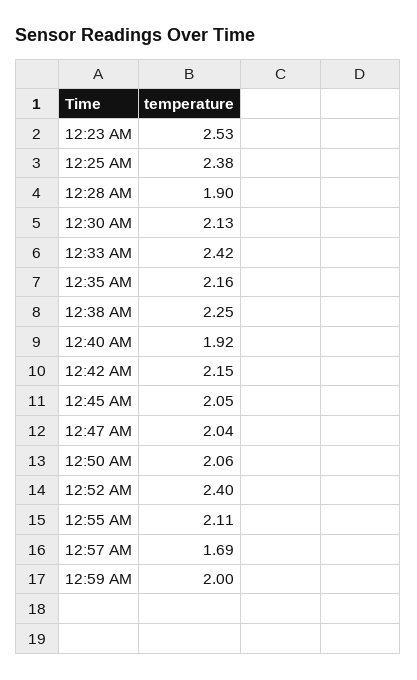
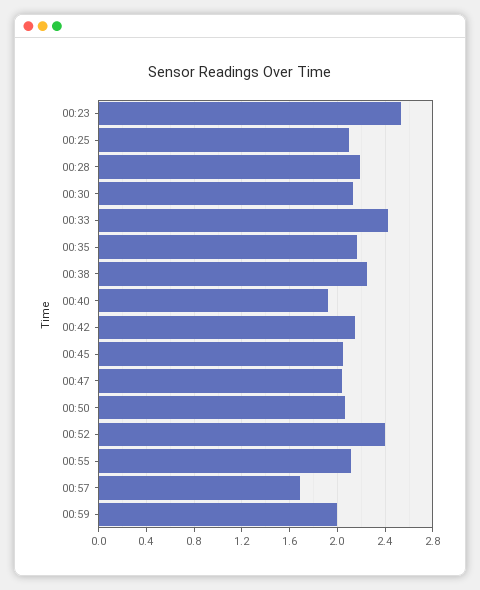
12:25 AM: 2.38 -> 2.1
12:28 AM: 1.9 -> 2.2

